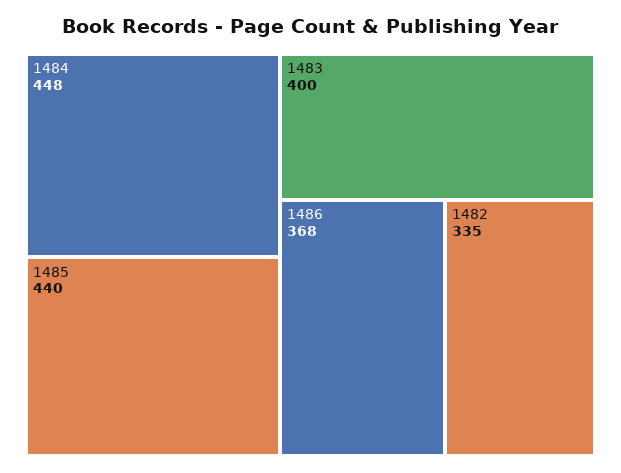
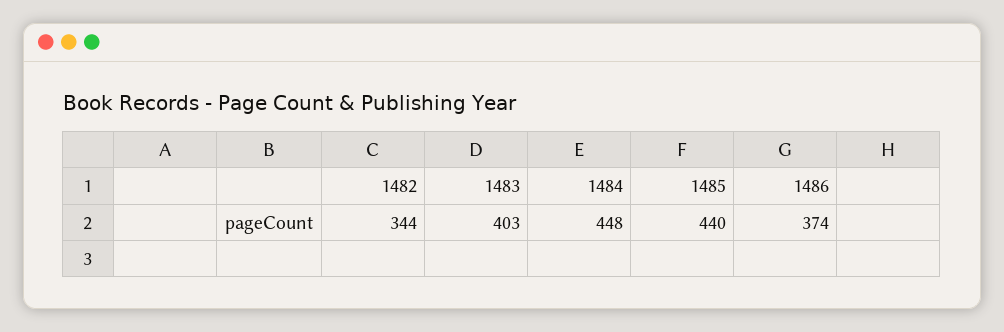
1483: 400 -> 403
1486: 368 -> 374
1482: 335 -> 344

